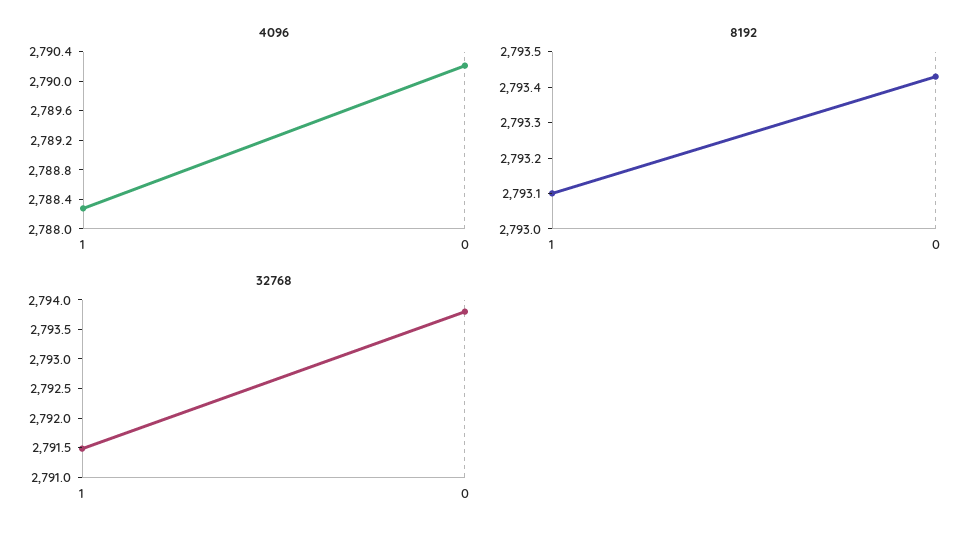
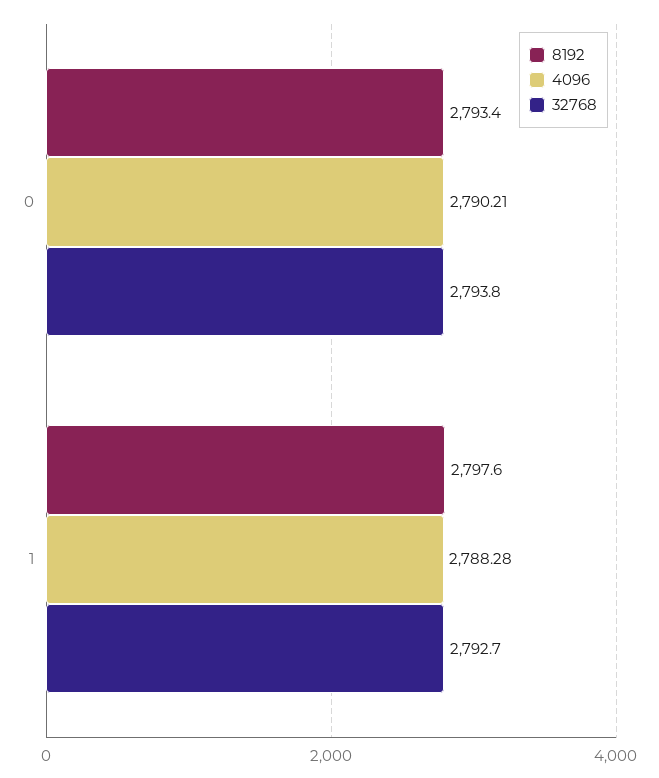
8192, 1: 2793.1 -> 2797.6
32768, 1: 2791.5 -> 2792.7

